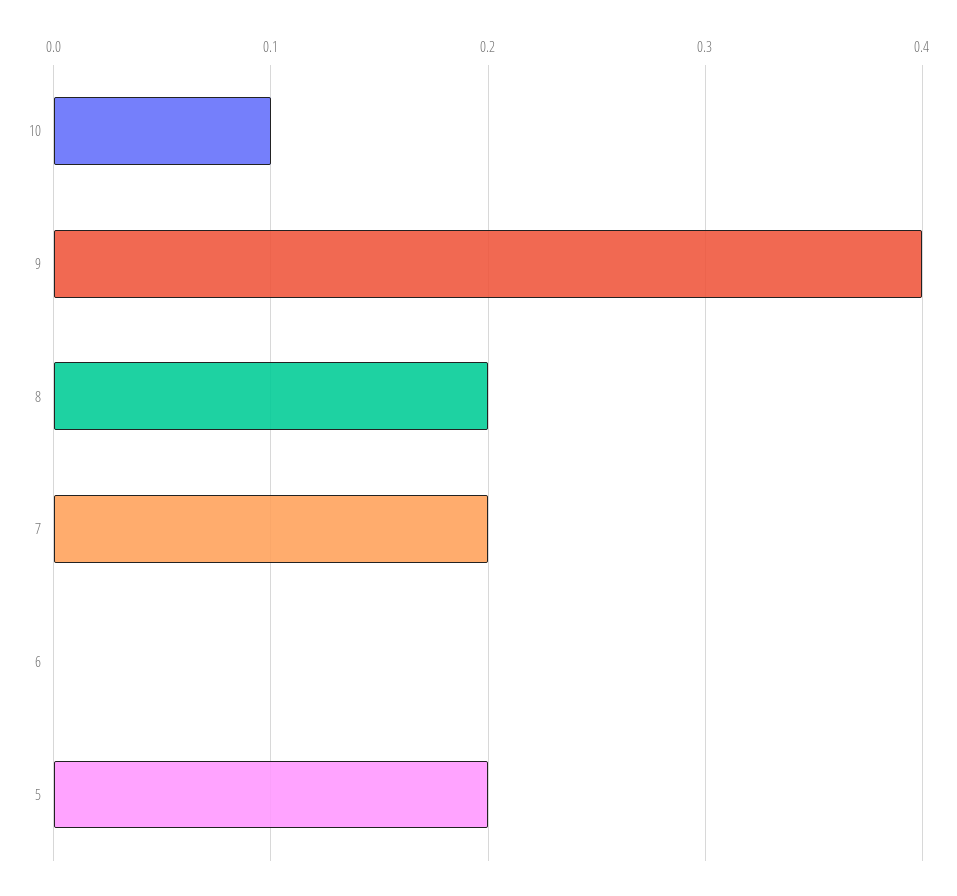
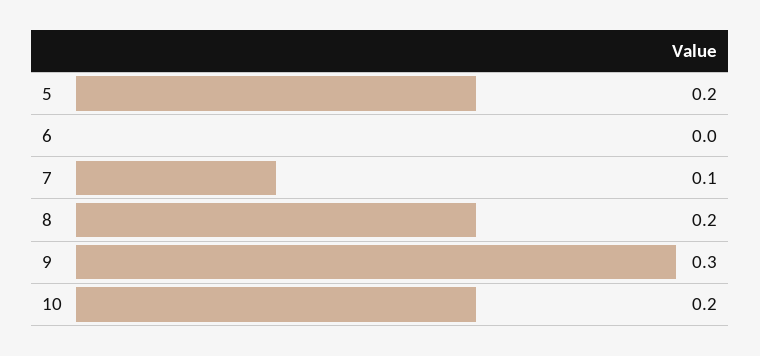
10: 0.1 -> 0.2
9: 0.4 -> 0.3
7: 0.2 -> 0.1

